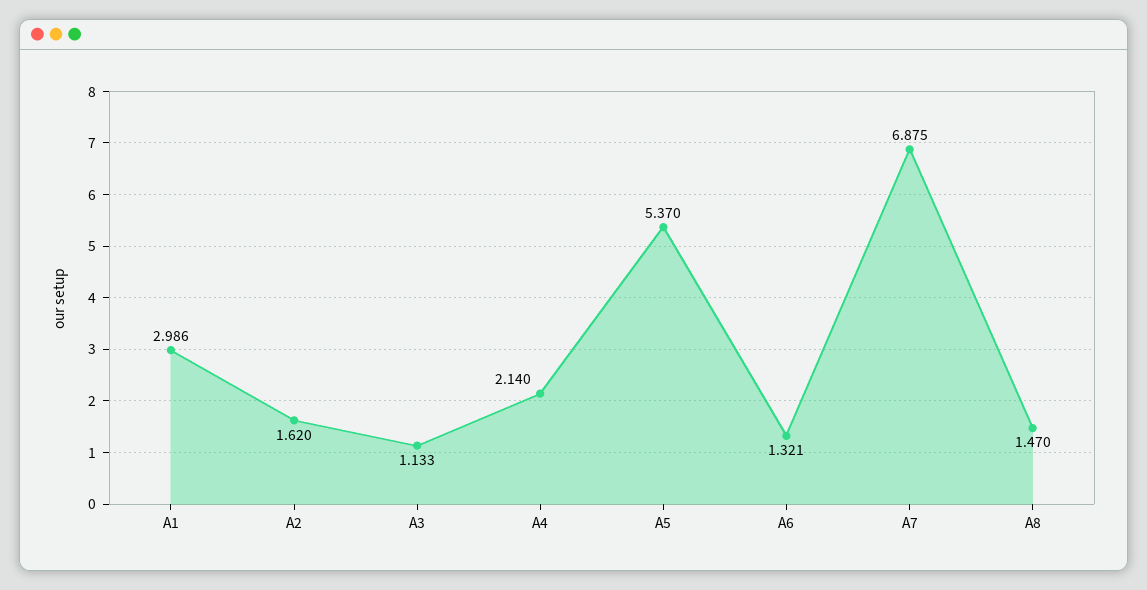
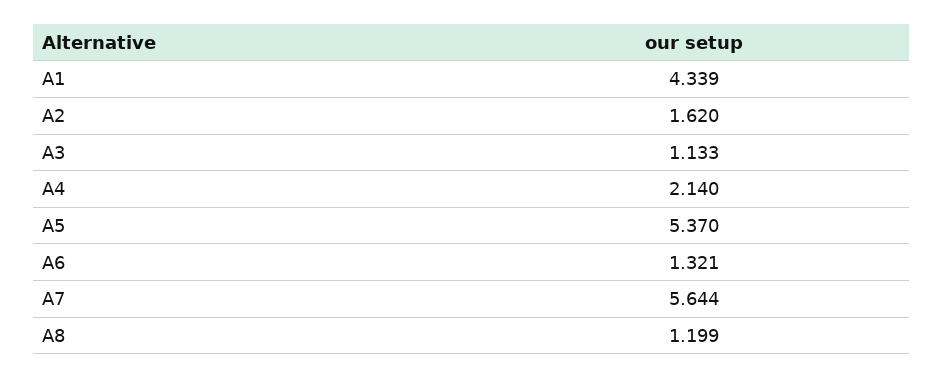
A1: 2.986 -> 4.339
A7: 6.875 -> 5.644
A8: 1.47 -> 1.199

